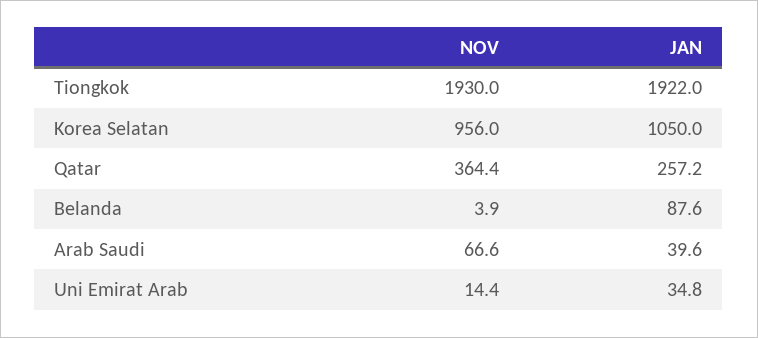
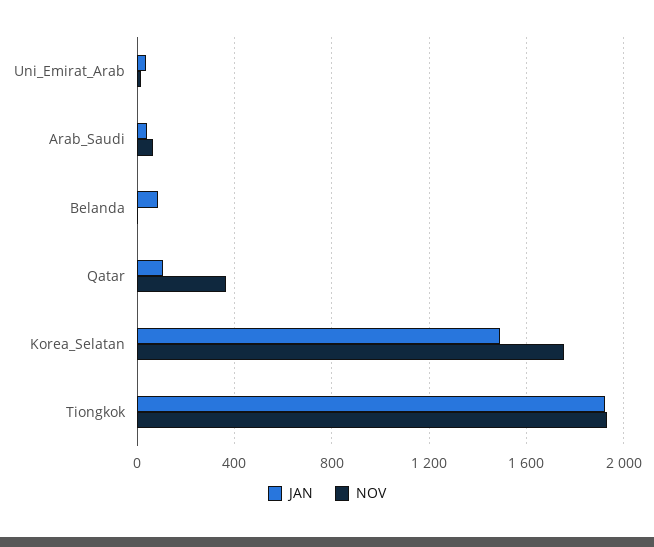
NOV, Korea Selatan: 956 -> 1750
JAN, Korea Selatan: 1050 -> 1500
JAN, Qatar: 257.2 -> 100

